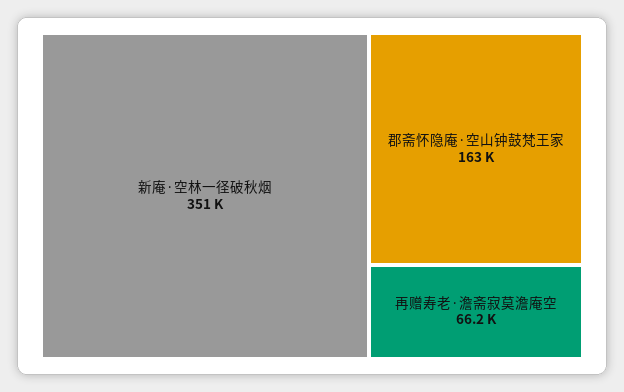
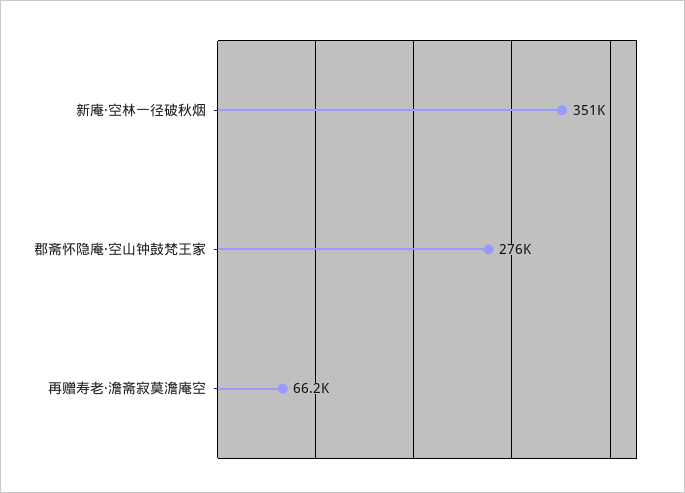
郡斋怀隐庵·空山钟鼓梵王家: 163000 -> 276000

